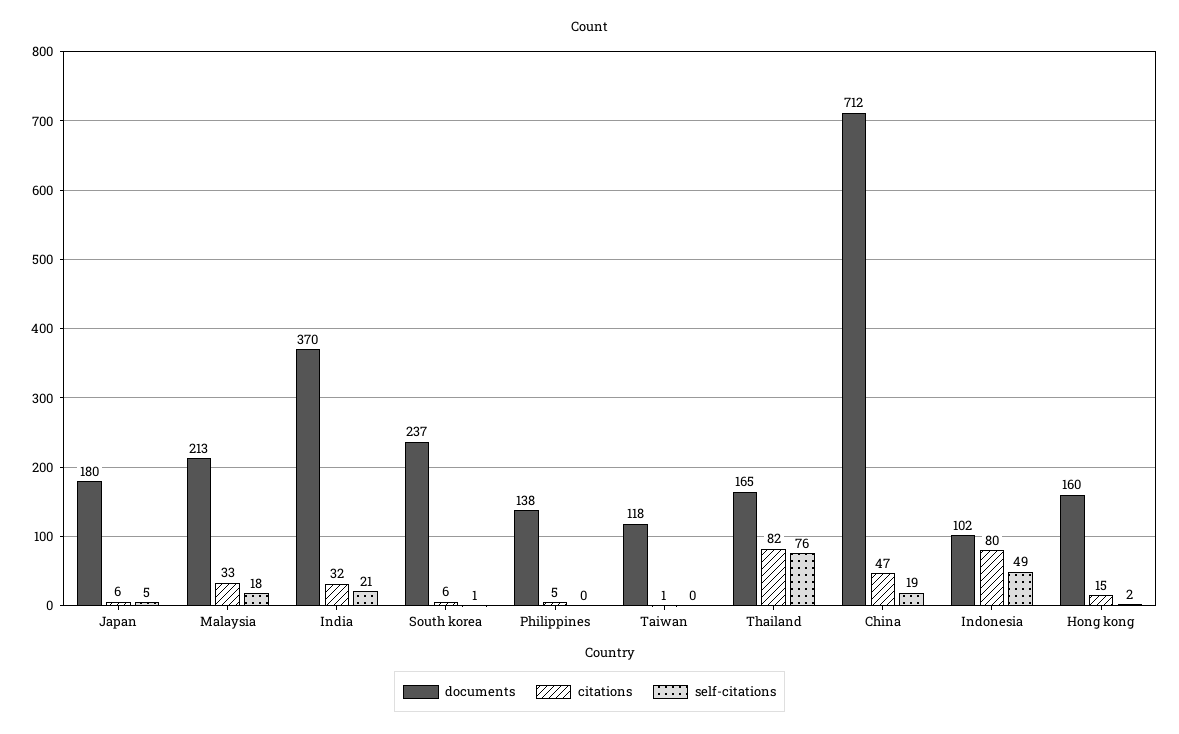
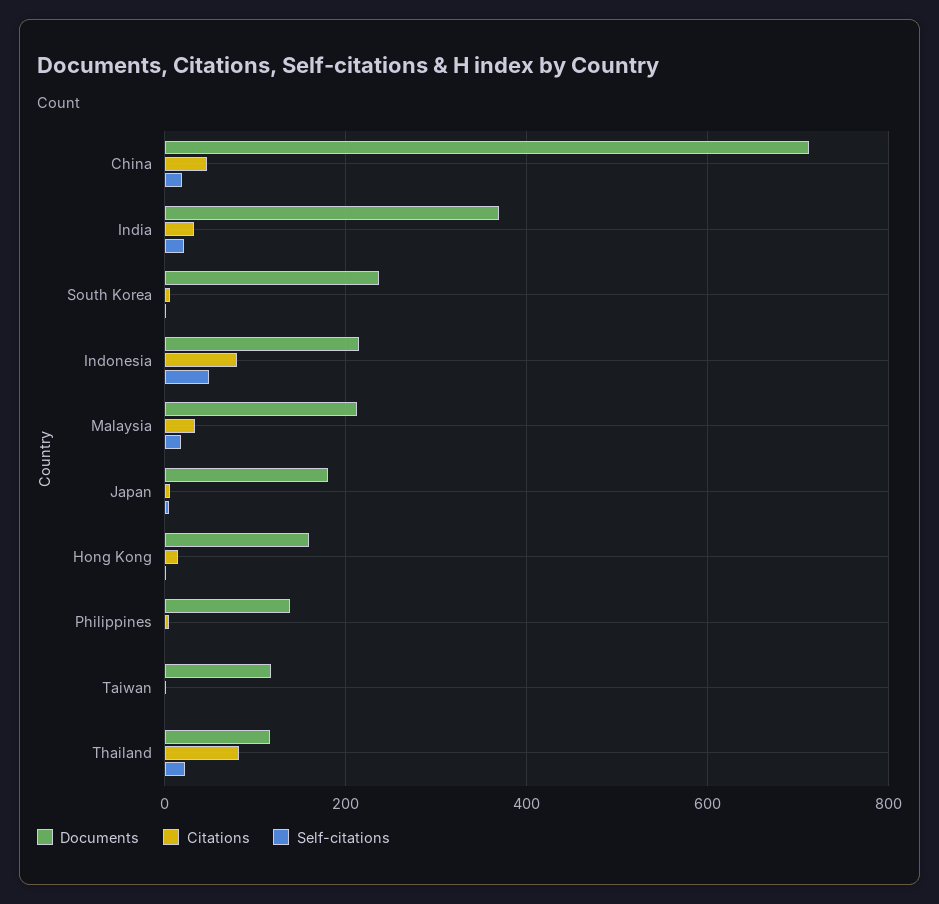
documents, Thailand: 165 -> 120
self-citations, Thailand: 76 -> 20
documents, Indonesia: 102 -> 220

